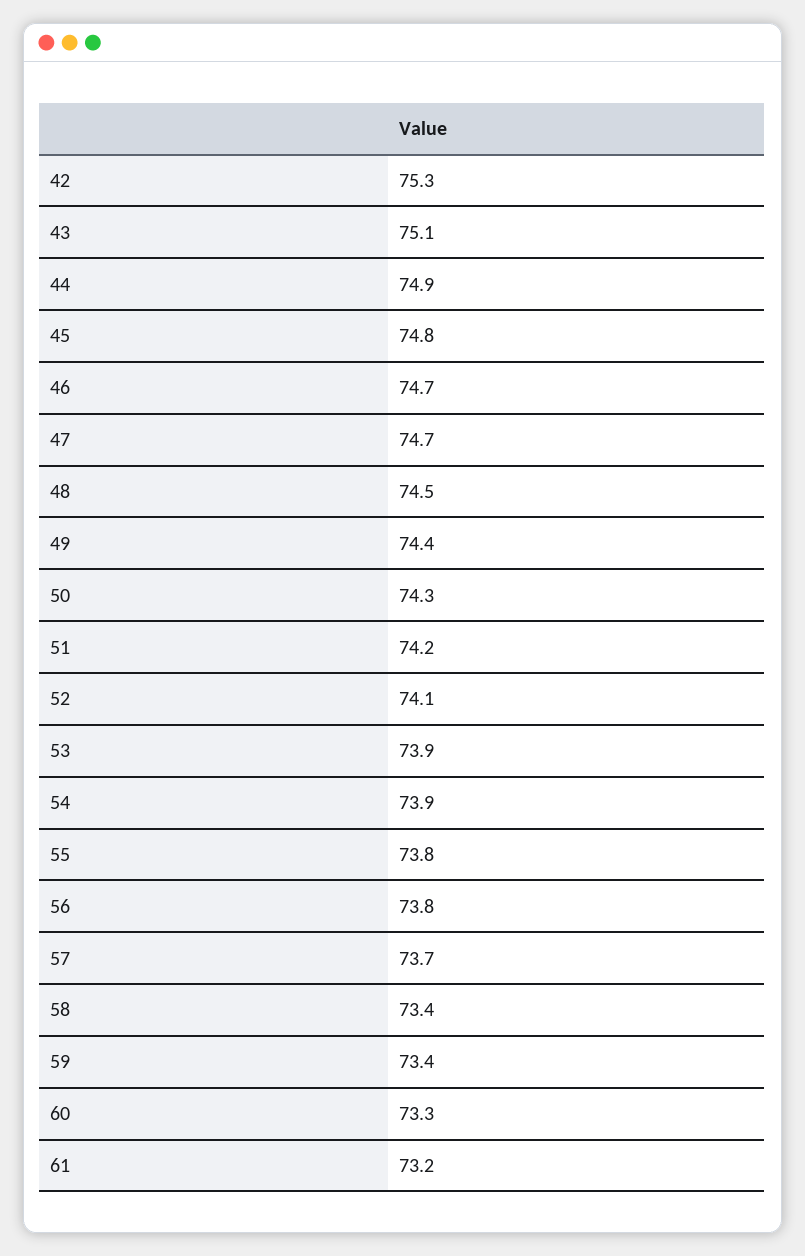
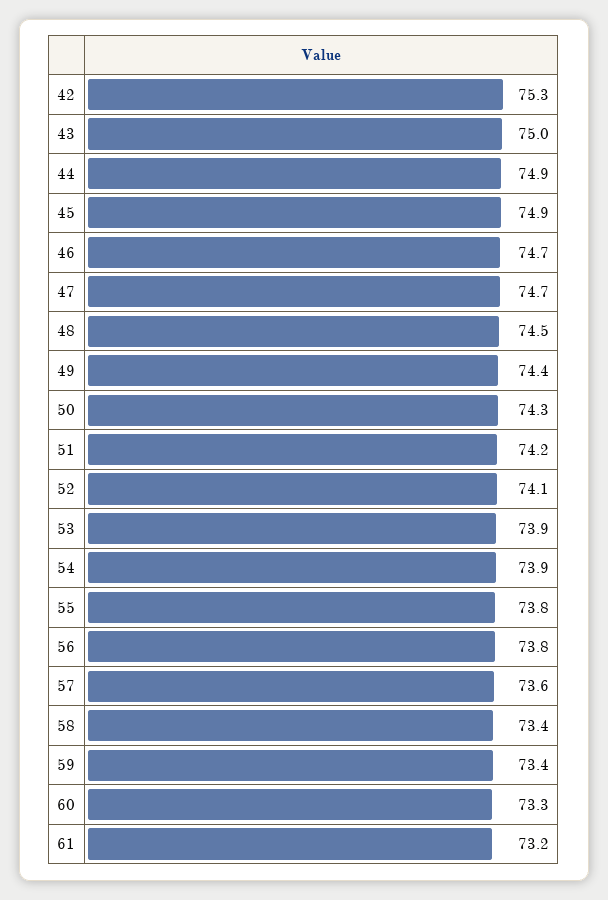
43: 75.1 -> 75
45: 74.8 -> 74.9
57: 73.7 -> 73.6

